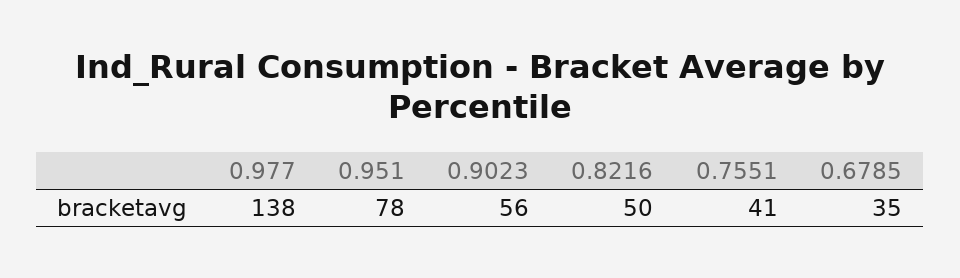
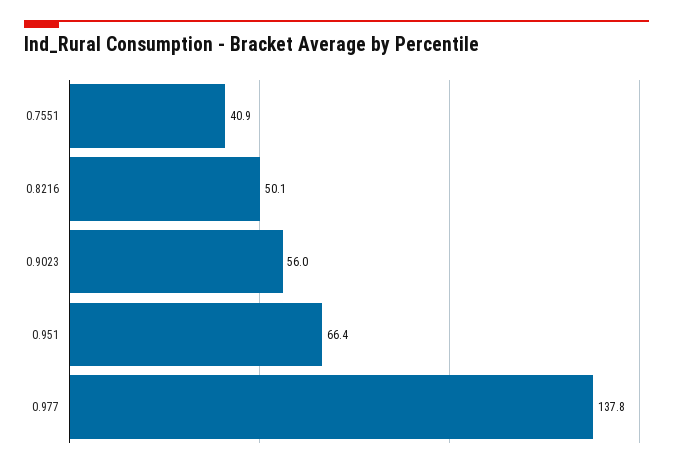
0.951: 78 -> 66.4
0.6785: 35 -> none

